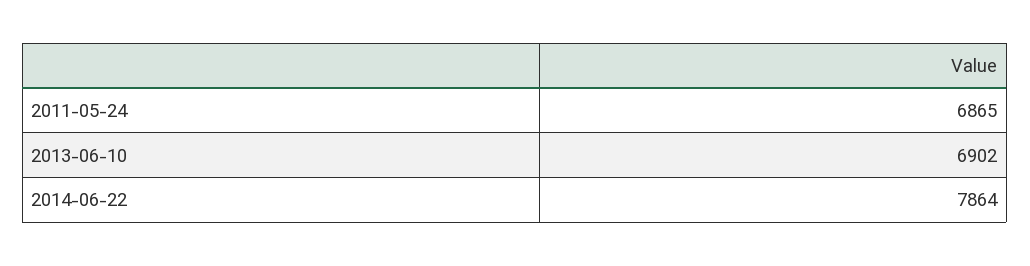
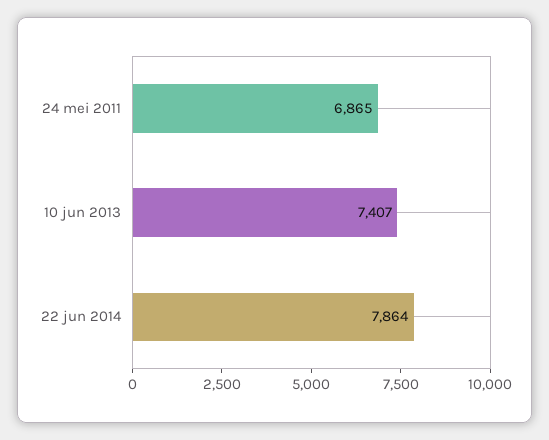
2013-06-10: 6902 -> 7407

